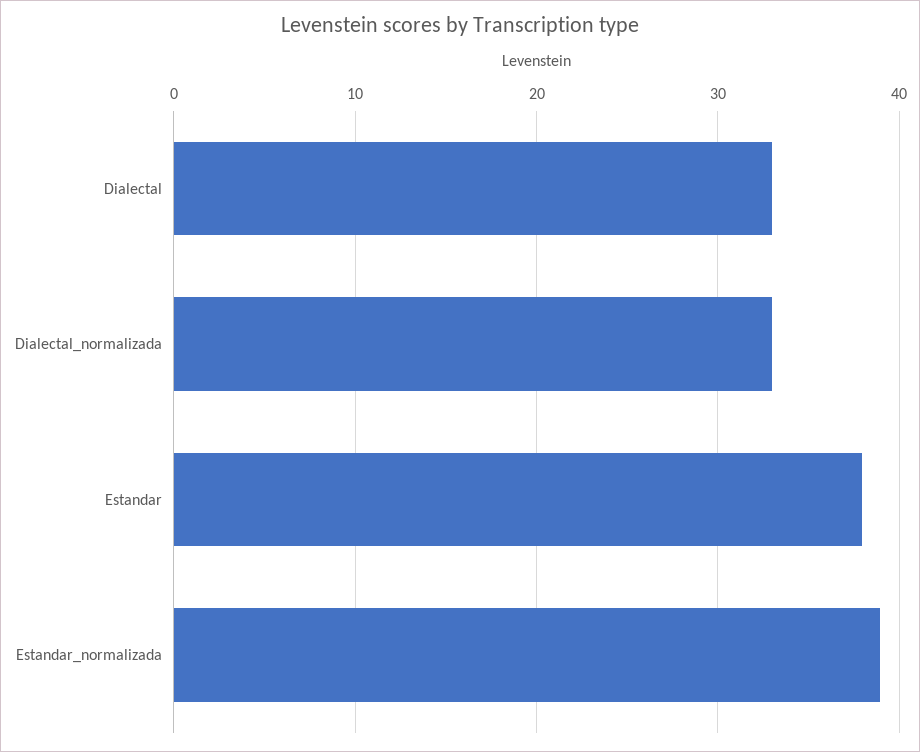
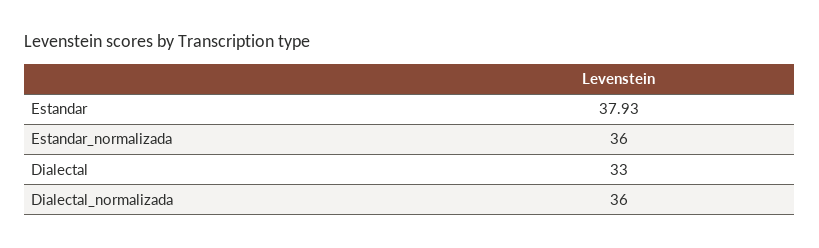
Dialectal_normalizada: 33 -> 36
Estandar_normalizada: 39 -> 36

